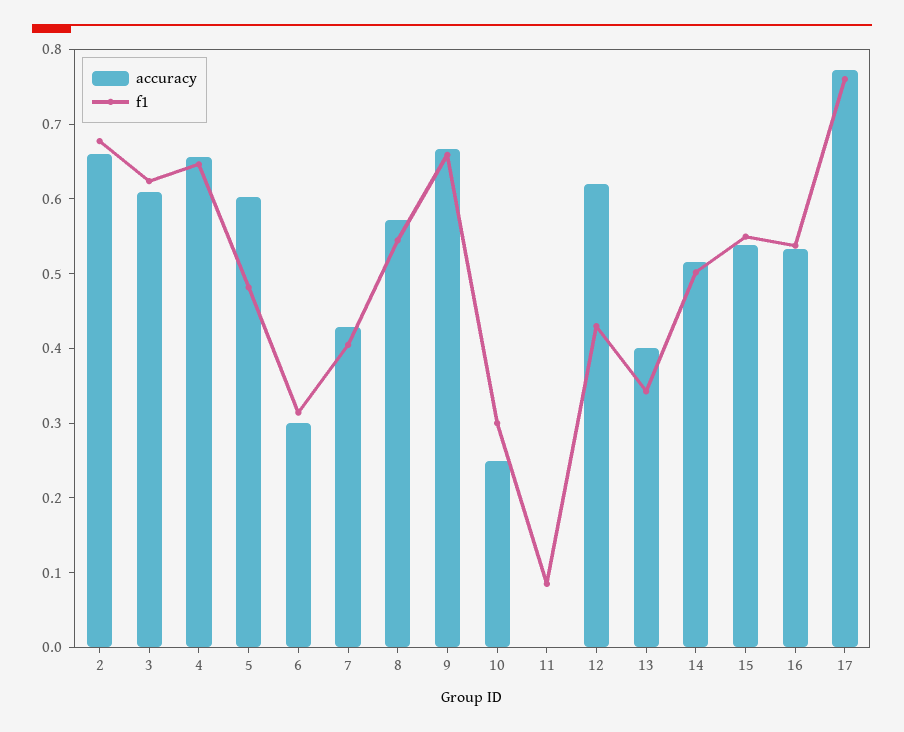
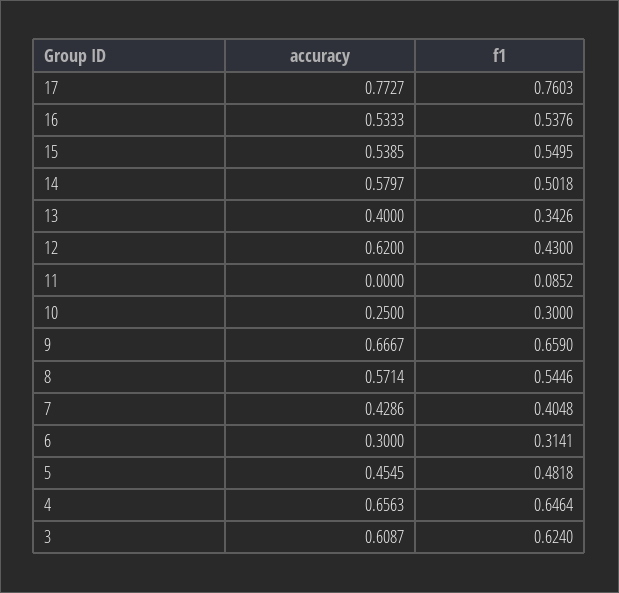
accuracy, 2: 0.66 -> none
f1, 2: 0.68 -> none
accuracy, 5: 0.6 -> 0.4545
accuracy, 14: 0.52 -> 0.5797

